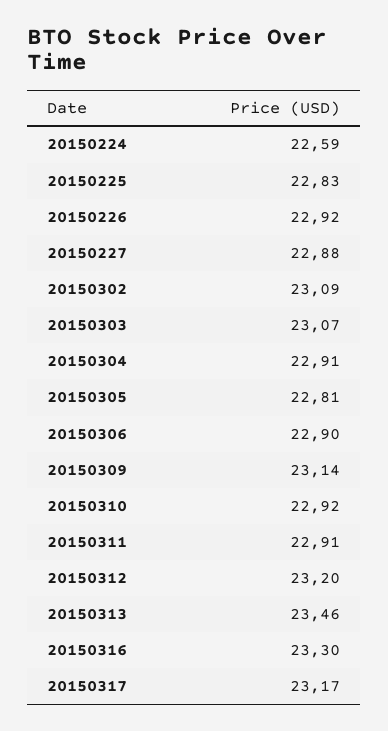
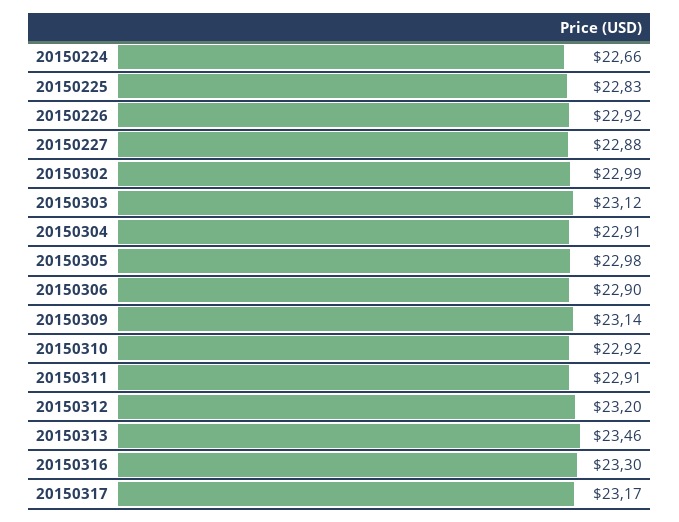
20150224: 22.59 -> 22.66
20150302: 23.09 -> 22.99
20150303: 23.07 -> 23.12
20150305: 22.81 -> 22.98

